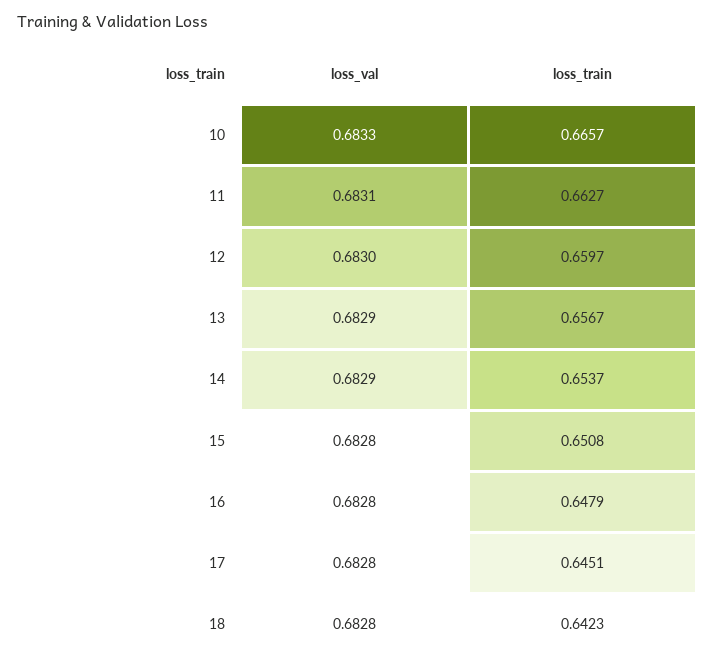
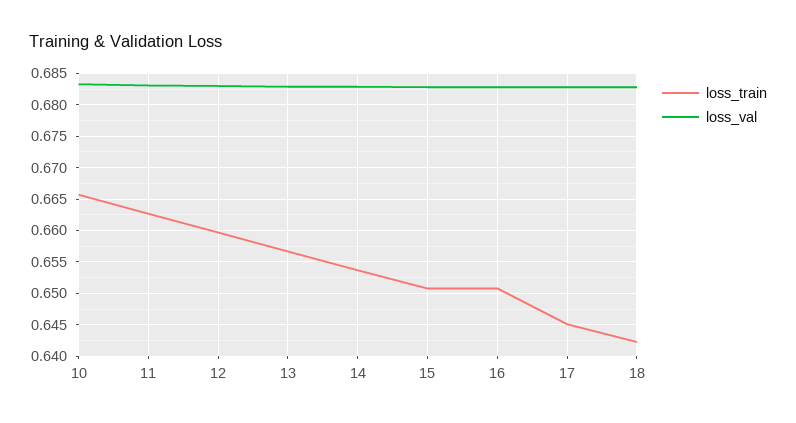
loss_train, 16: 0.6479 -> 0.651

